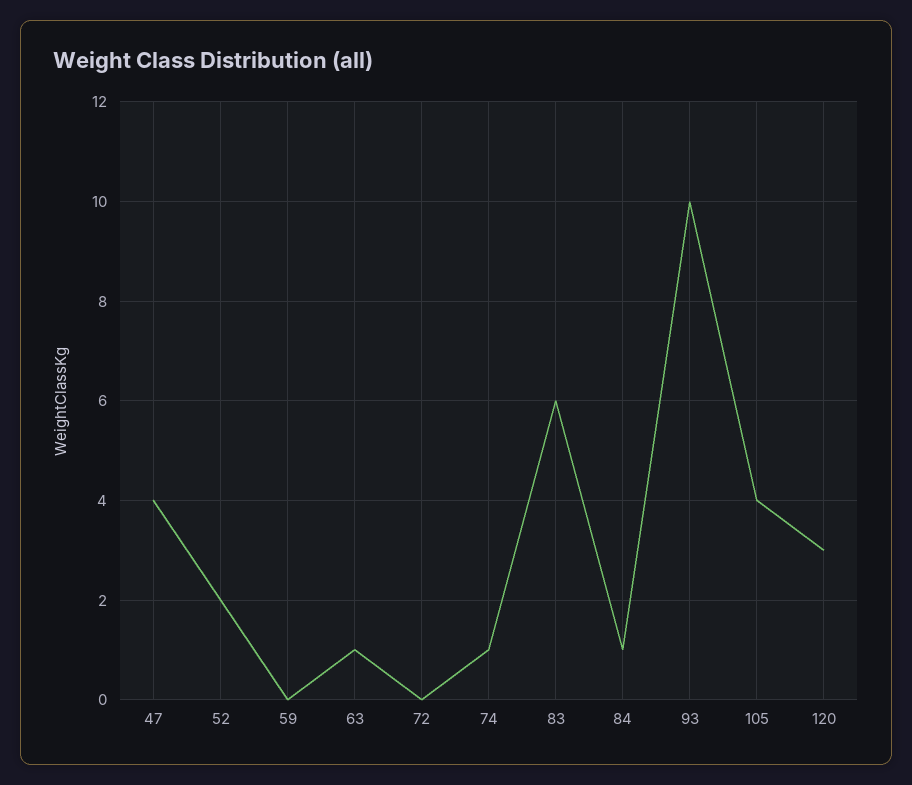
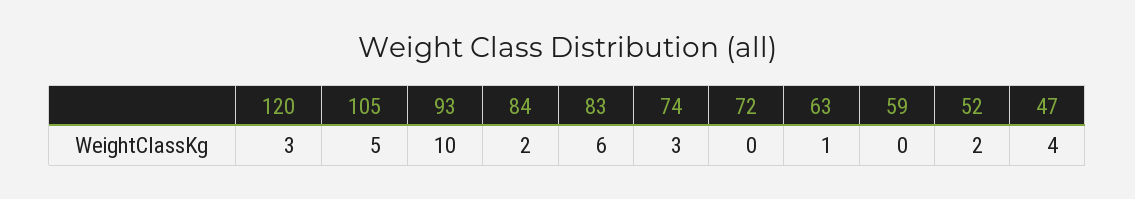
74: 1 -> 3
84: 1 -> 2
105: 4 -> 5

